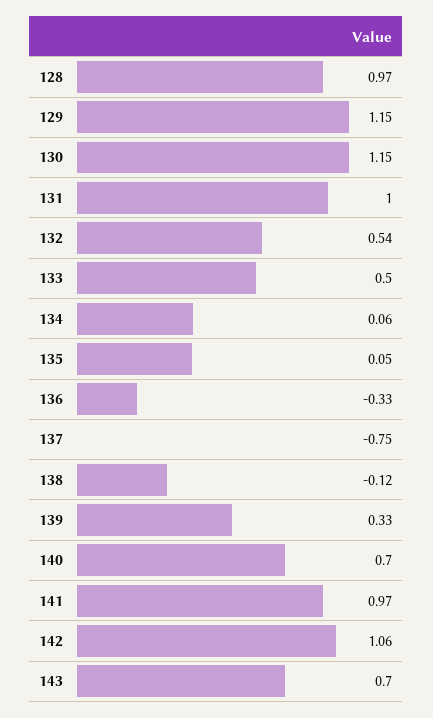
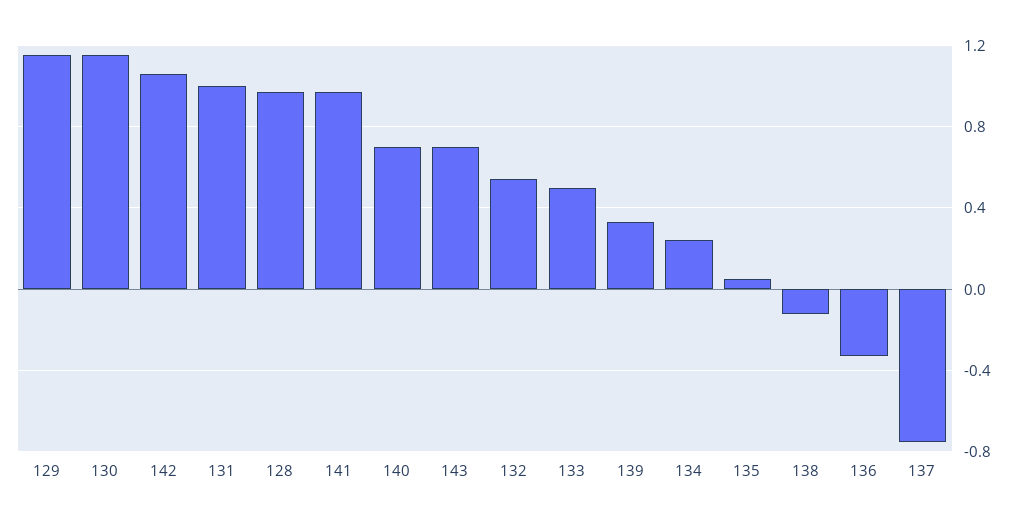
134: 0.06 -> 0.25

